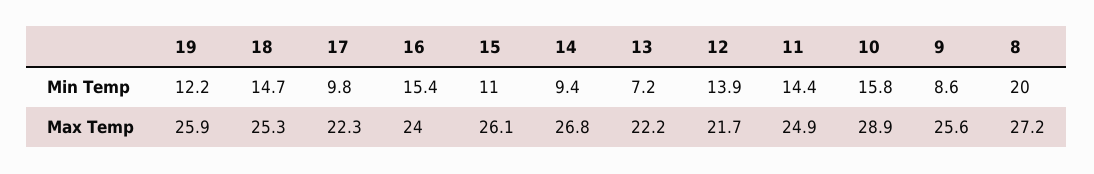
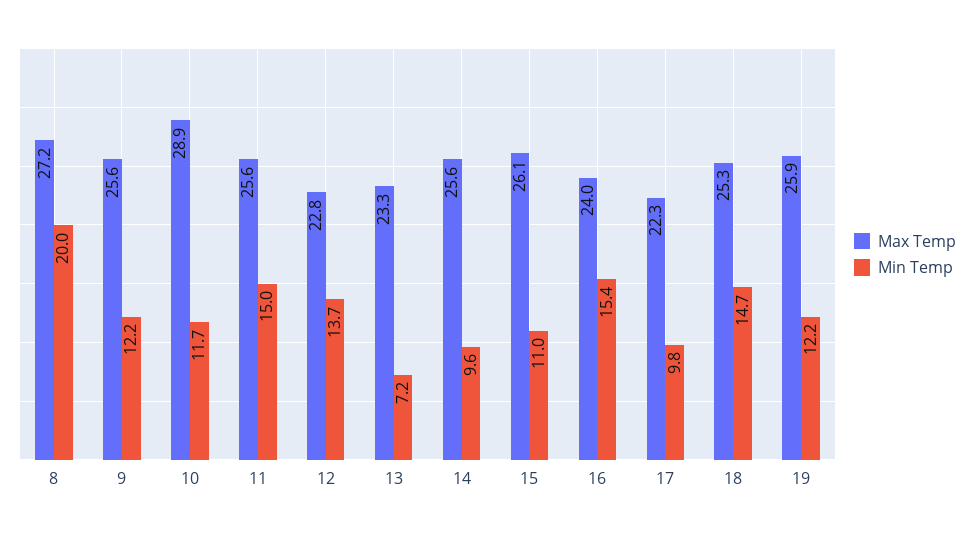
Min Temp, 14: 9.4 -> 9.6
Min Temp, 12: 13.9 -> 13.7
Min Temp, 11: 14.4 -> 15
Min Temp, 10: 15.8 -> 11.7
Min Temp, 9: 8.6 -> 12.2
Max Temp, 14: 26.8 -> 25.6
Max Temp, 13: 22.2 -> 23.3
Max Temp, 12: 21.7 -> 22.8
Max Temp, 11: 24.9 -> 25.6

